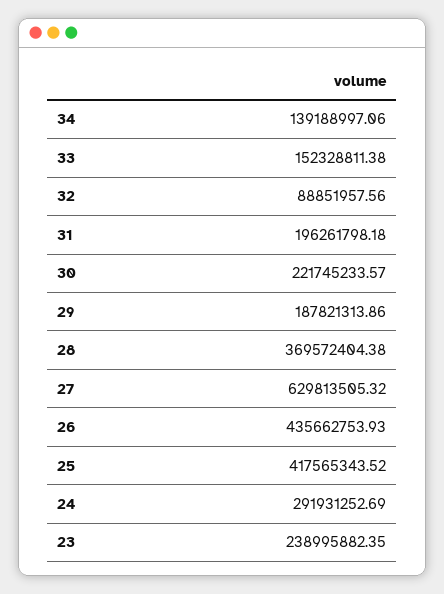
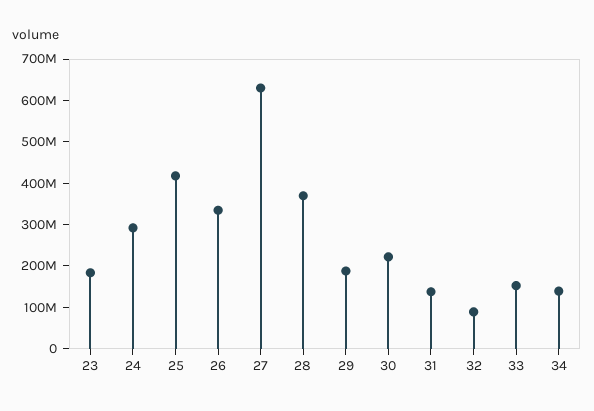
31: 196261798.18 -> 140000000
26: 435662753.93 -> 340000000
23: 238995882.35 -> 180000000

